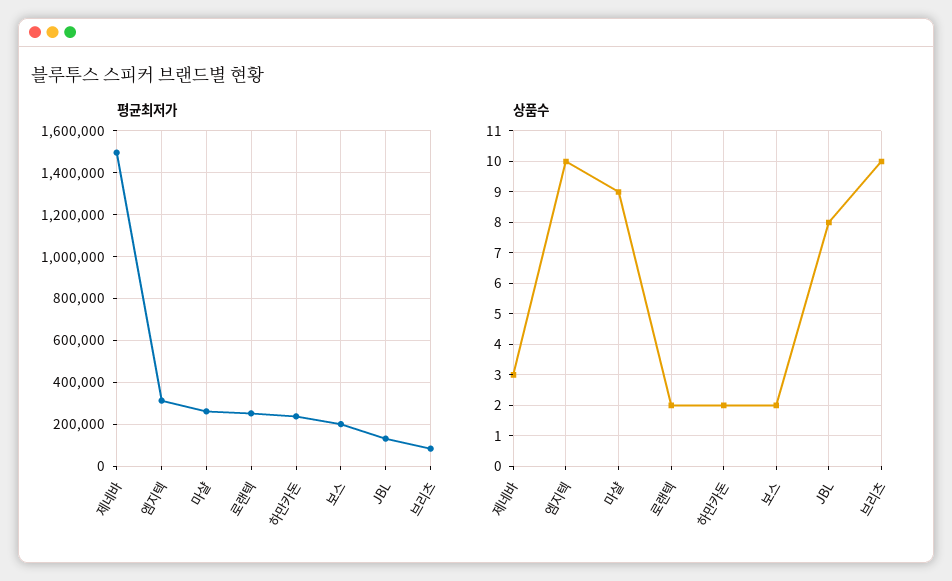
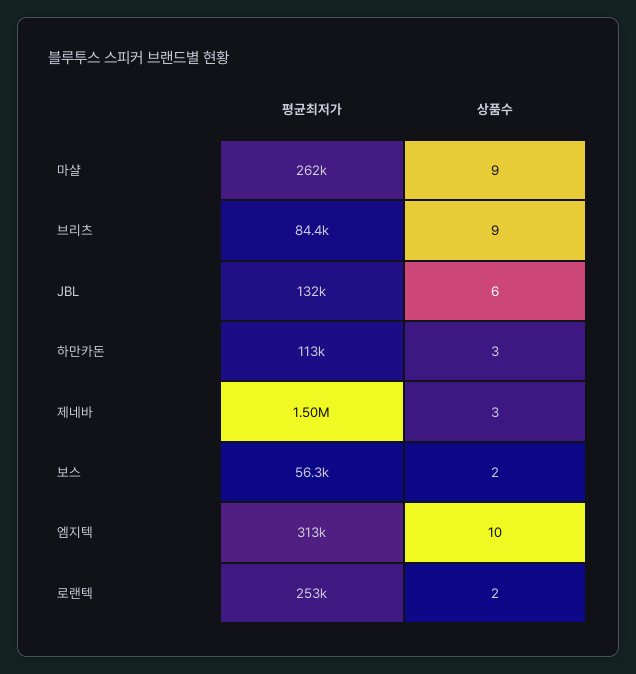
평균최저가, 하만카돈: 250000 -> 113000
평균최저가, 보스: 200000 -> 56300
상품수, 하만카돈: 2 -> 3
상품수, JBL: 8 -> 6
상품수, 브리츠: 10 -> 9

